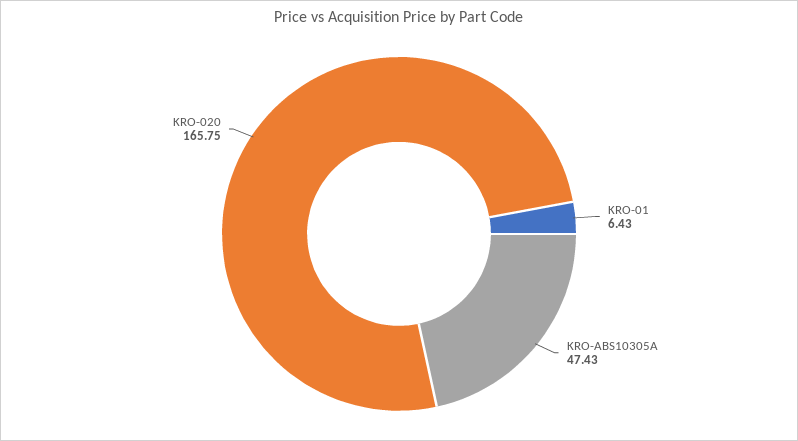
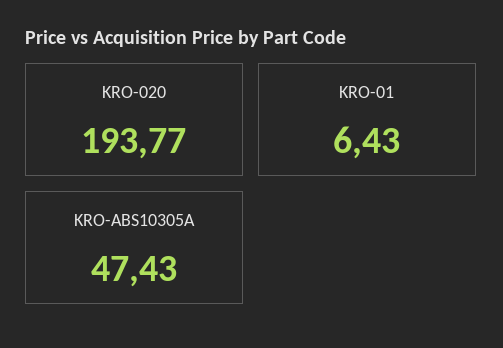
KRO-020: 165.75 -> 193.77

